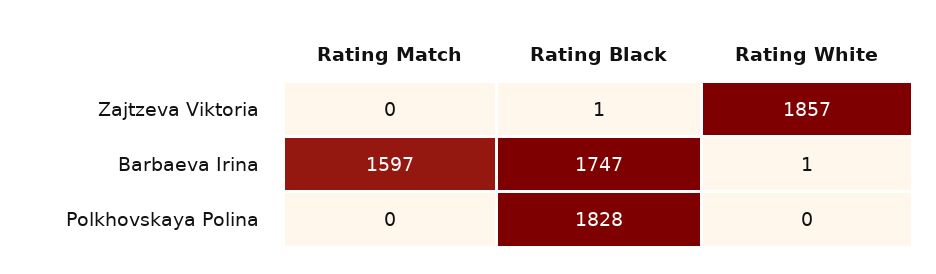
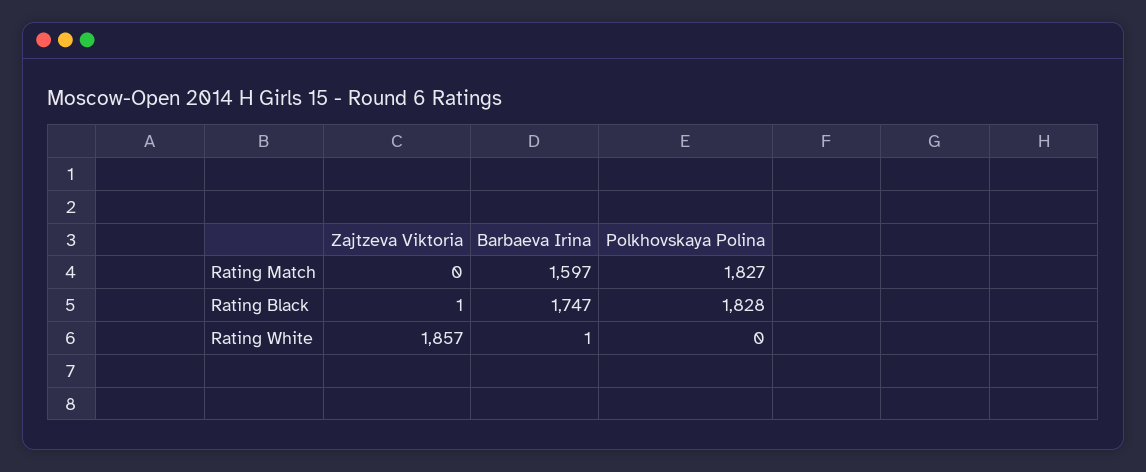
Rating Match, Polkhovskaya Polina: 0 -> 1827

